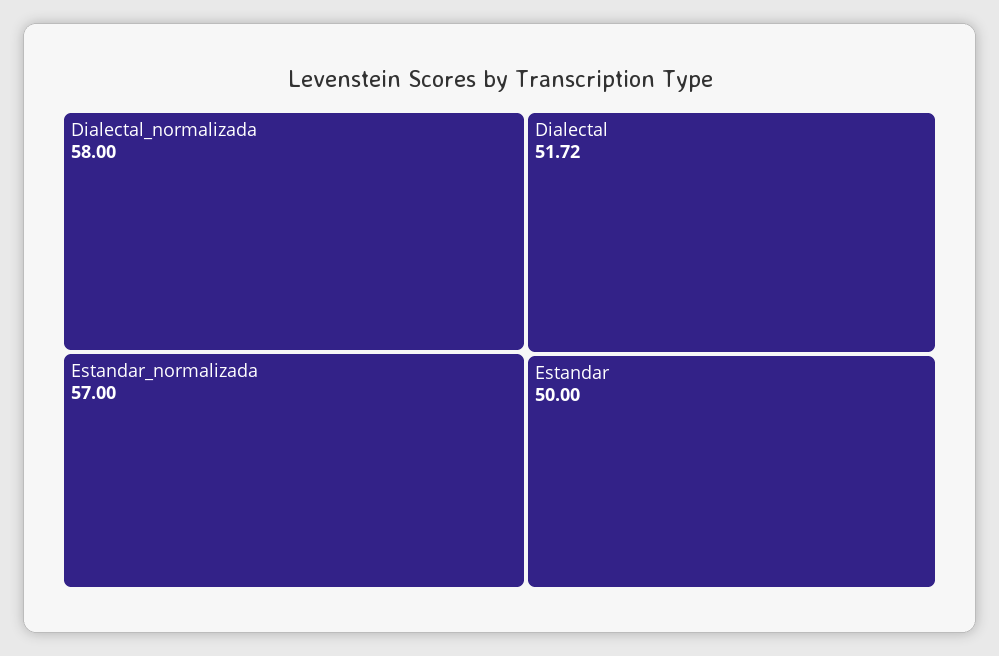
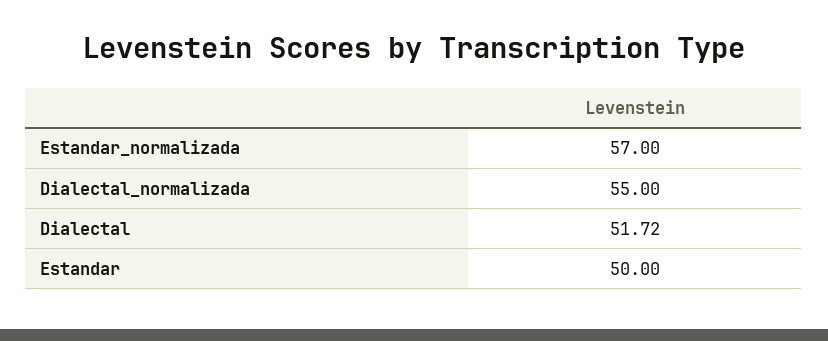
Dialectal_normalizada: 58 -> 55

